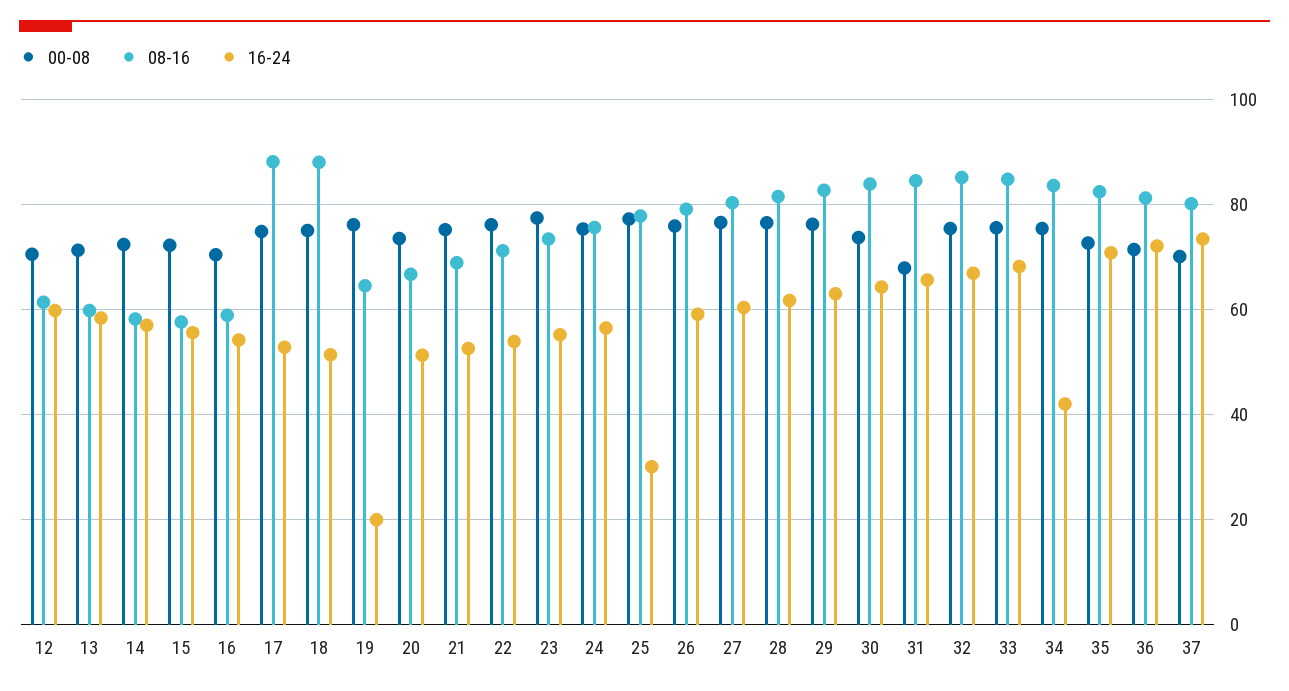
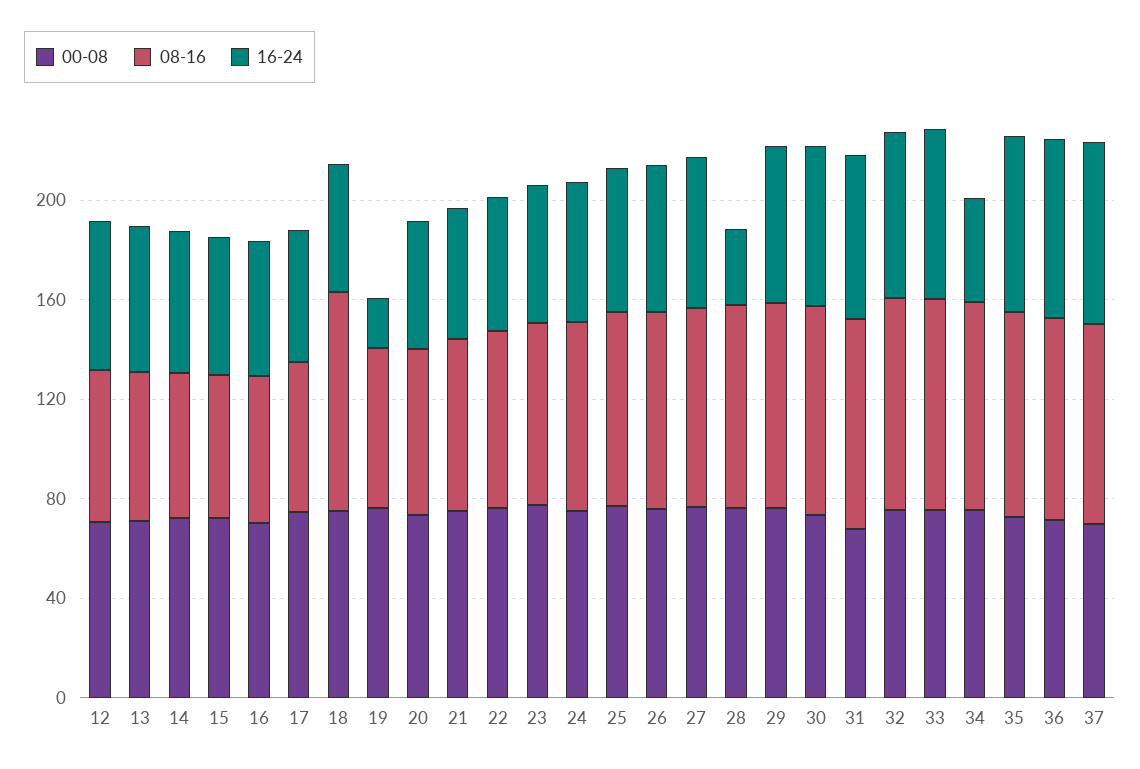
08-16, 17: 88 -> 60
16-24, 25: 30 -> 60
16-24, 28: 62 -> 30

